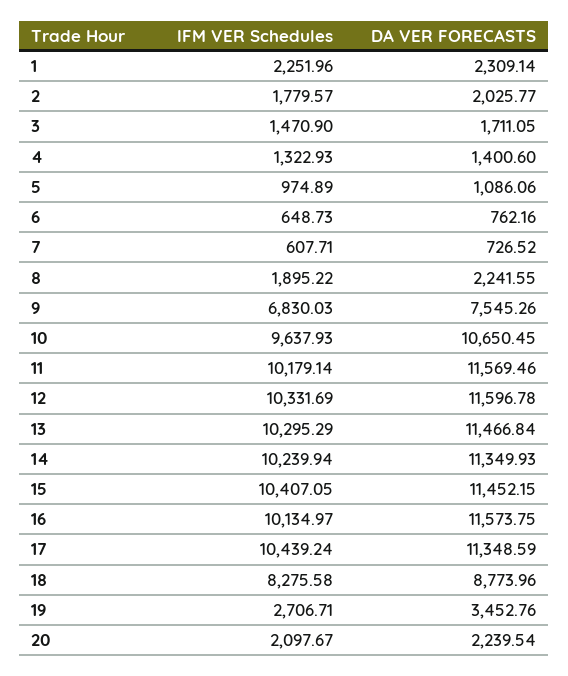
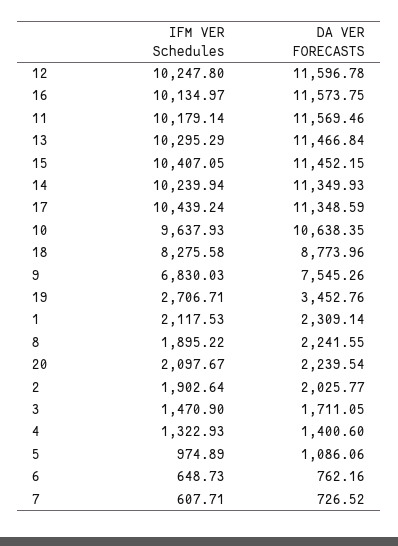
IFM VER Schedules, 1: 2251.96 -> 2117.53
IFM VER Schedules, 2: 1779.57 -> 1902.64
DA VER FORECASTS, 10: 10650.45 -> 10638.35
IFM VER Schedules, 12: 10331.69 -> 10247.8

